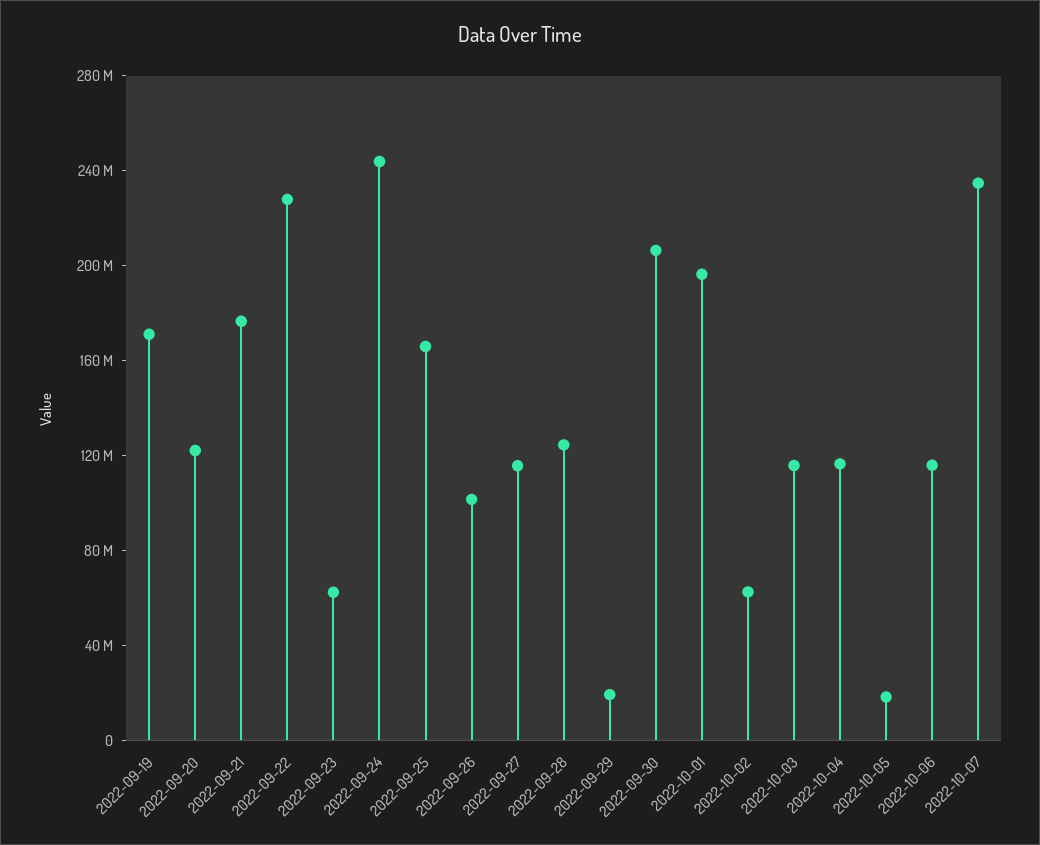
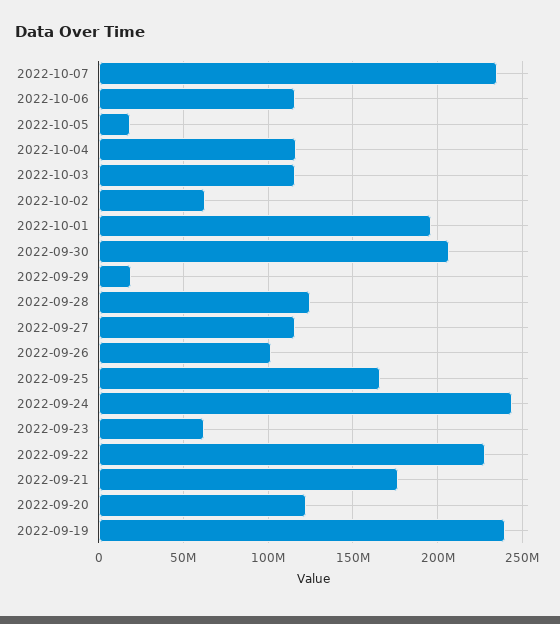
2022-09-19: 170000000 -> 240000000

